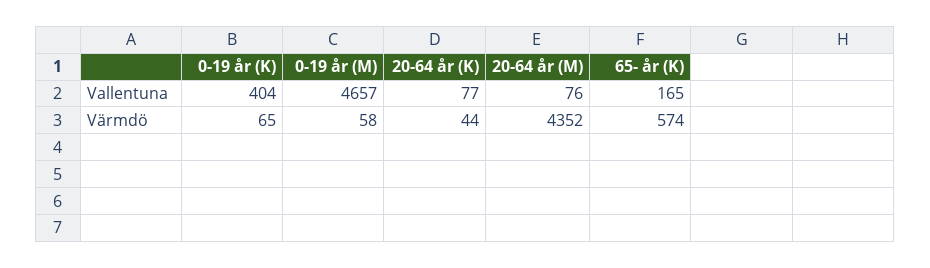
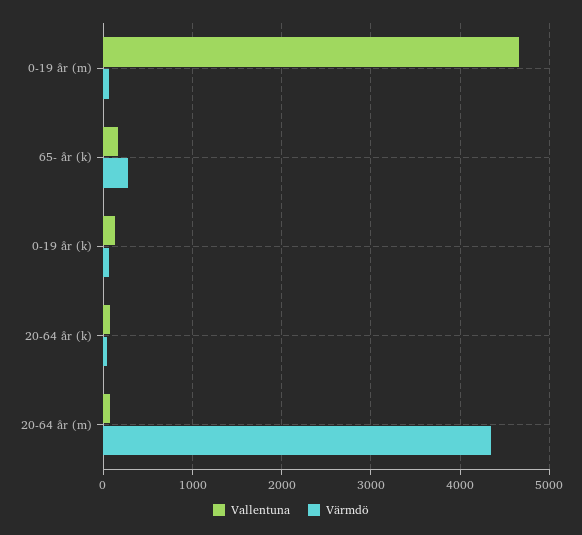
Vallentuna, 0-19 år (K): 404 -> 100
Värmdö, 65- år (K): 574 -> 300

